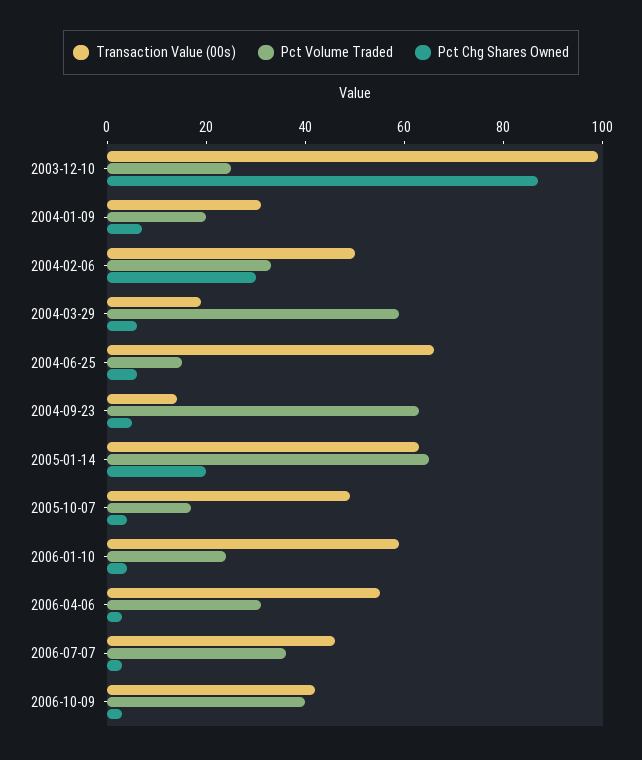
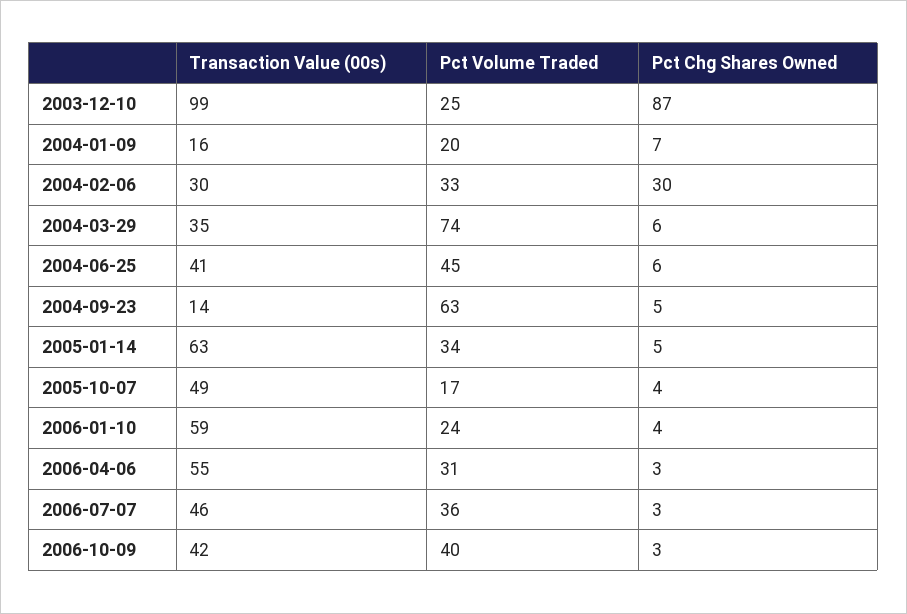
Transaction Value (00s), 2004-01-09: 30 -> 16
Transaction Value (00s), 2004-02-06: 50 -> 30
Transaction Value (00s), 2004-03-29: 20 -> 35
Pct Volume Traded, 2004-03-29: 60 -> 74
Transaction Value (00s), 2004-06-25: 65 -> 41
Pct Volume Traded, 2004-06-25: 15 -> 45
Pct Volume Traded, 2005-01-14: 65 -> 34
Pct Chg Shares Owned, 2005-01-14: 20 -> 5

